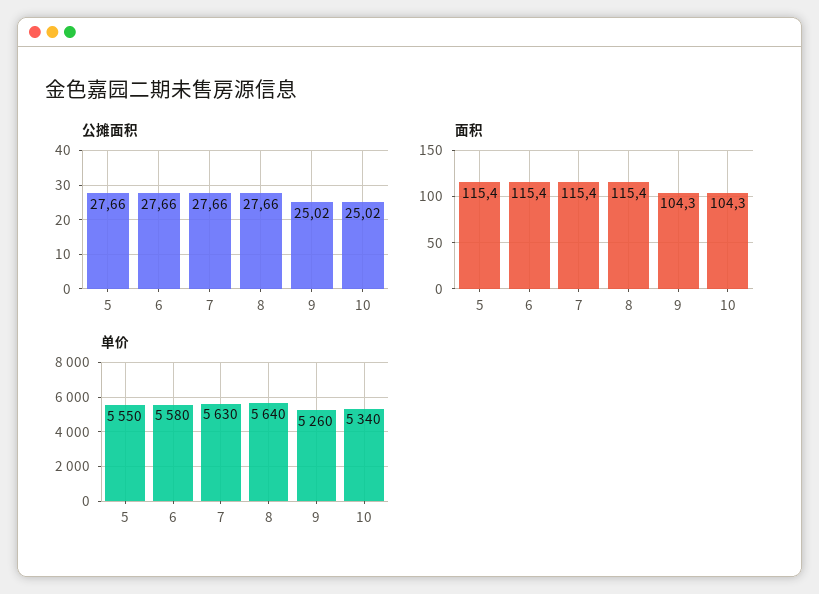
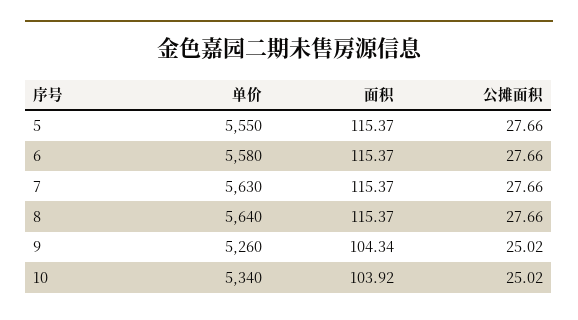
面积, 10: 104.3 -> 103.92

